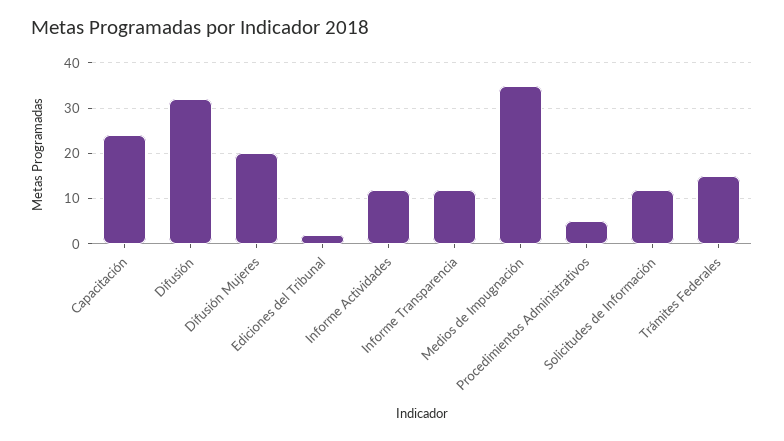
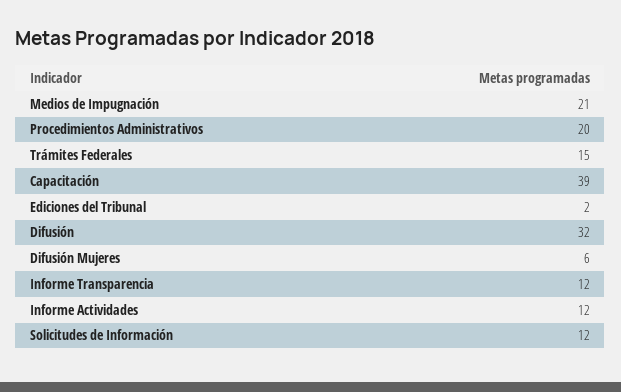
Capacitación: 25 -> 39
Difusión Mujeres: 20 -> 6
Medios de Impugnación: 35 -> 21
Procedimientos Administrativos: 5 -> 20

